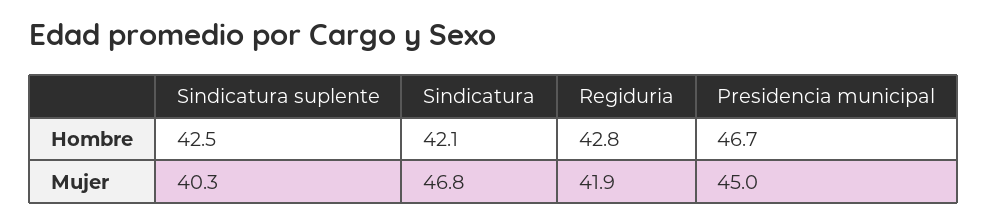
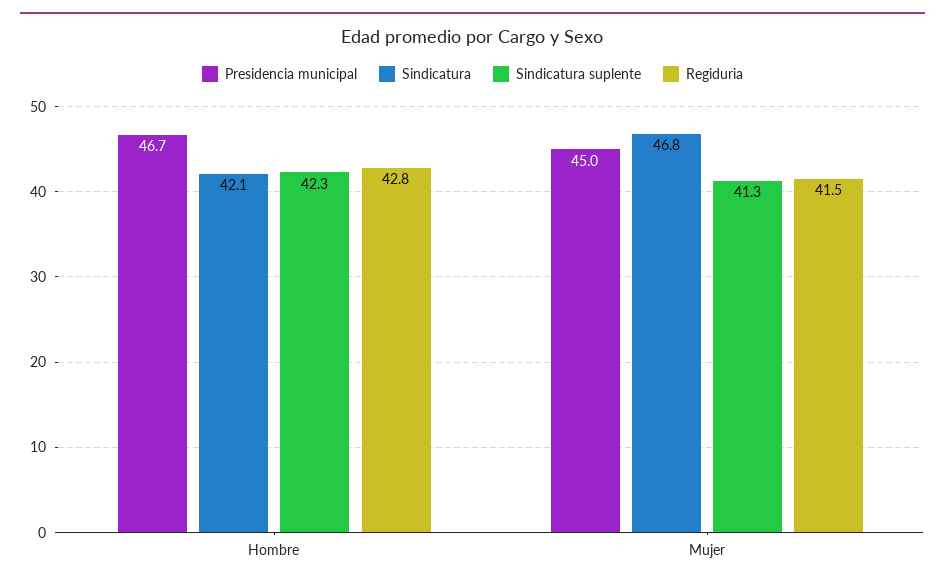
Sindicatura suplente, Hombre: 42.5 -> 42.3
Sindicatura suplente, Mujer: 40.3 -> 41.3
Regiduria, Mujer: 41.9 -> 41.5

